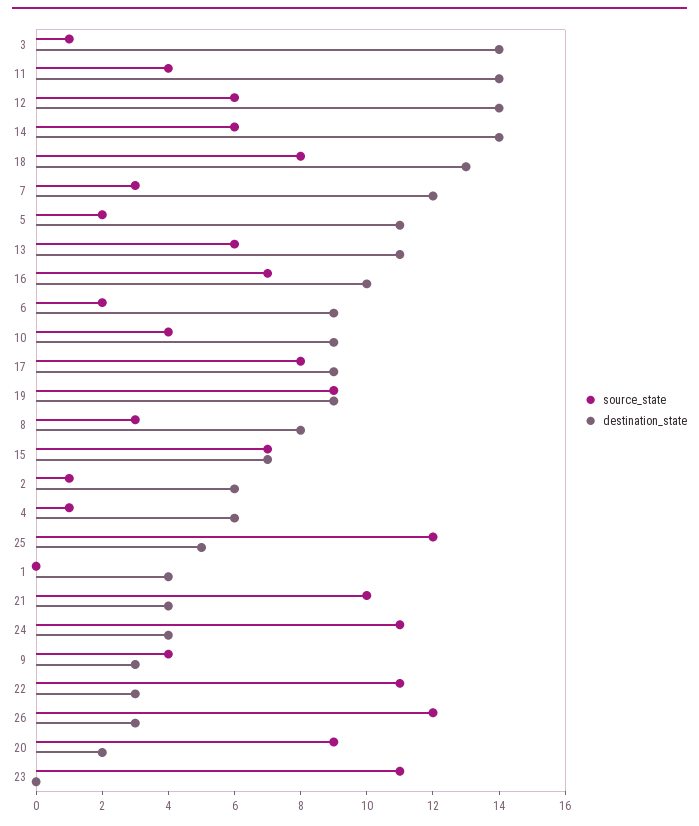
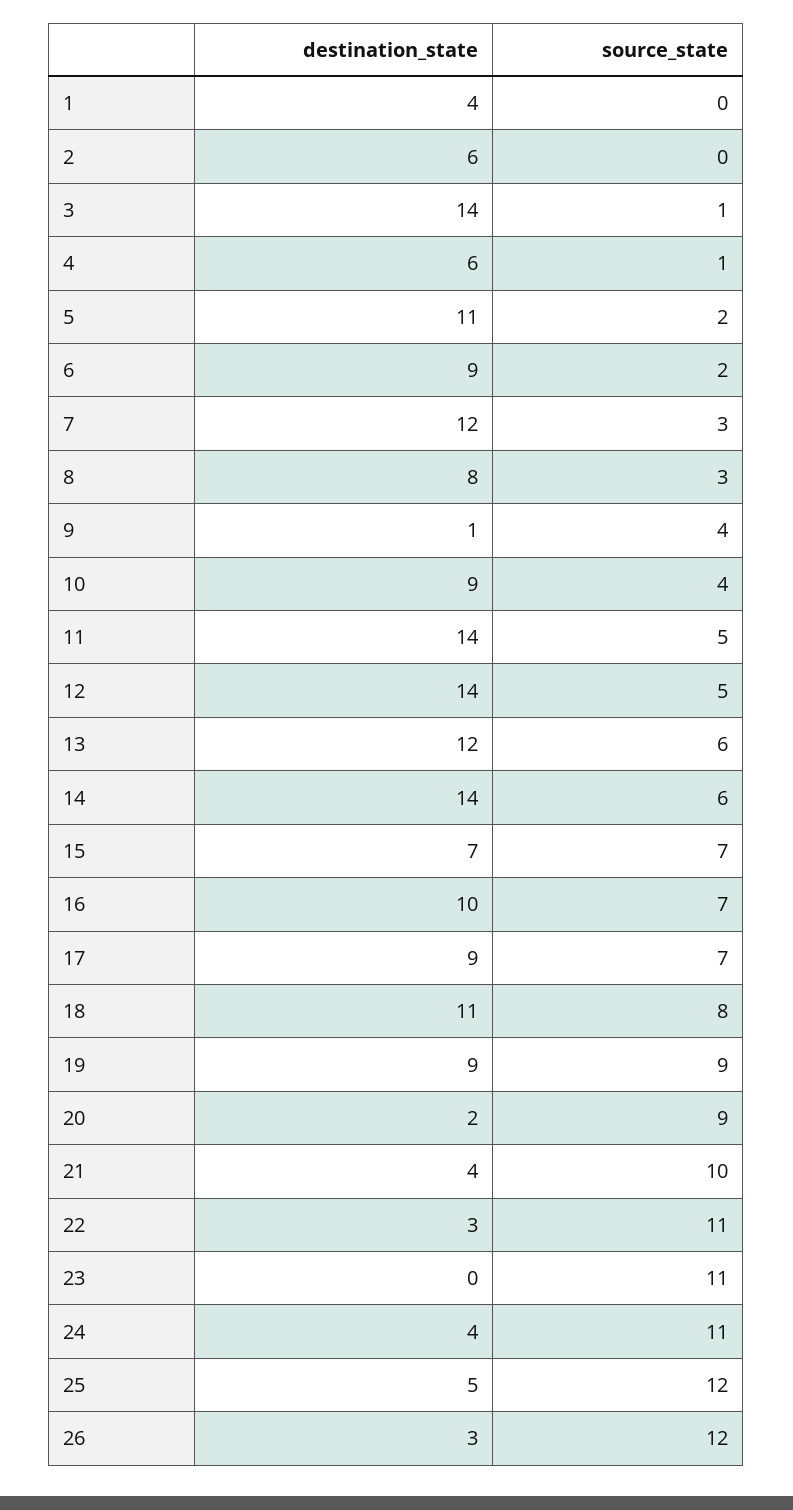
source_state, 11: 4 -> 5
source_state, 12: 6 -> 5
destination_state, 18: 13 -> 11
destination_state, 13: 11 -> 12
source_state, 17: 8 -> 7
source_state, 2: 1 -> 0
destination_state, 9: 3 -> 1

